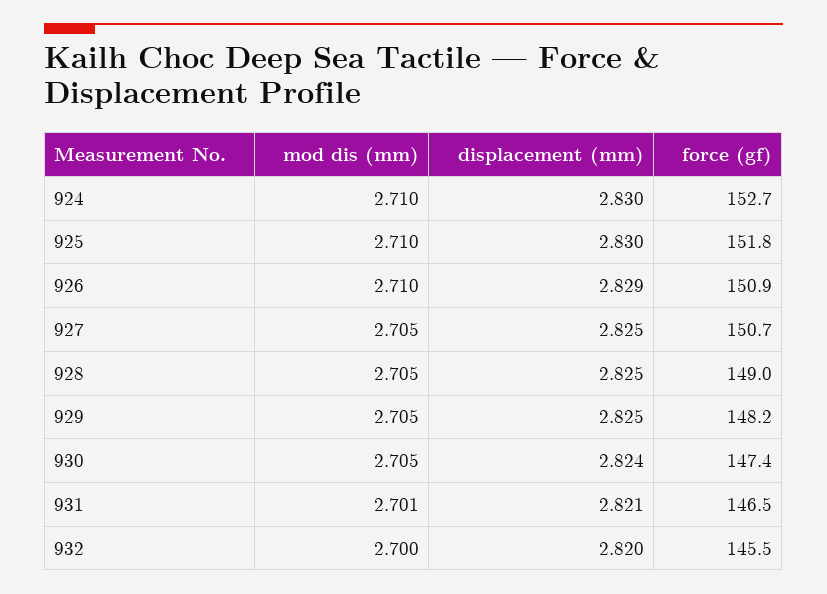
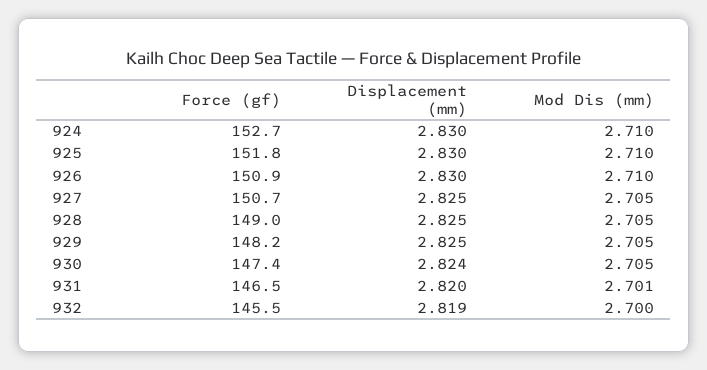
displacement (mm), 926: 2.829 -> 2.83
displacement (mm), 931: 2.821 -> 2.82
displacement (mm), 932: 2.82 -> 2.819

